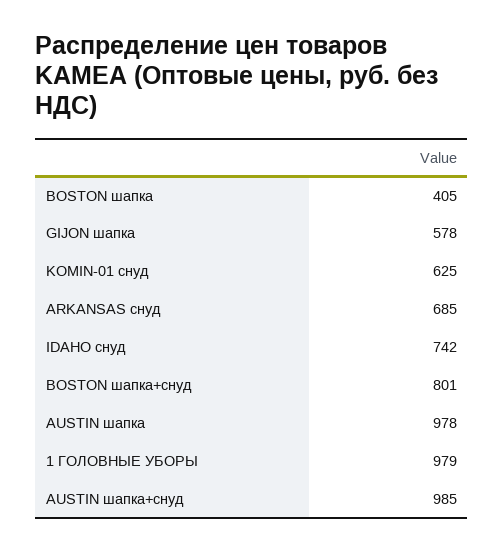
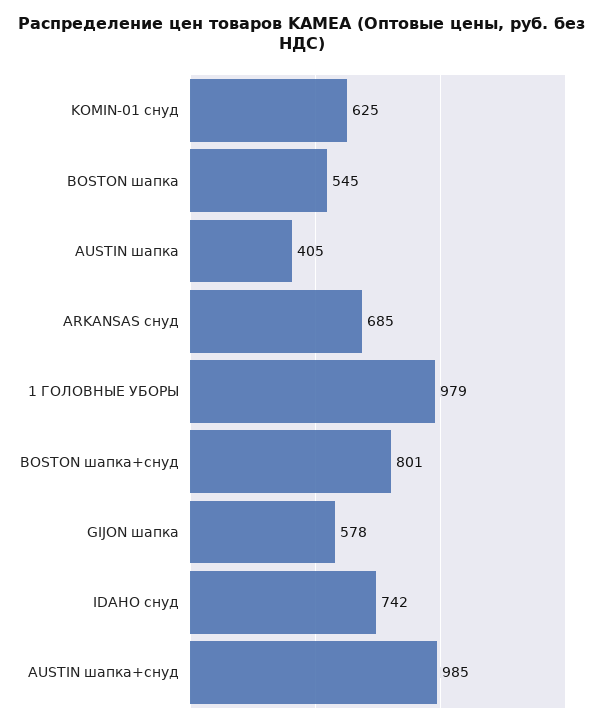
BOSTON шапка: 405 -> 545
AUSTIN шапка: 978 -> 405

